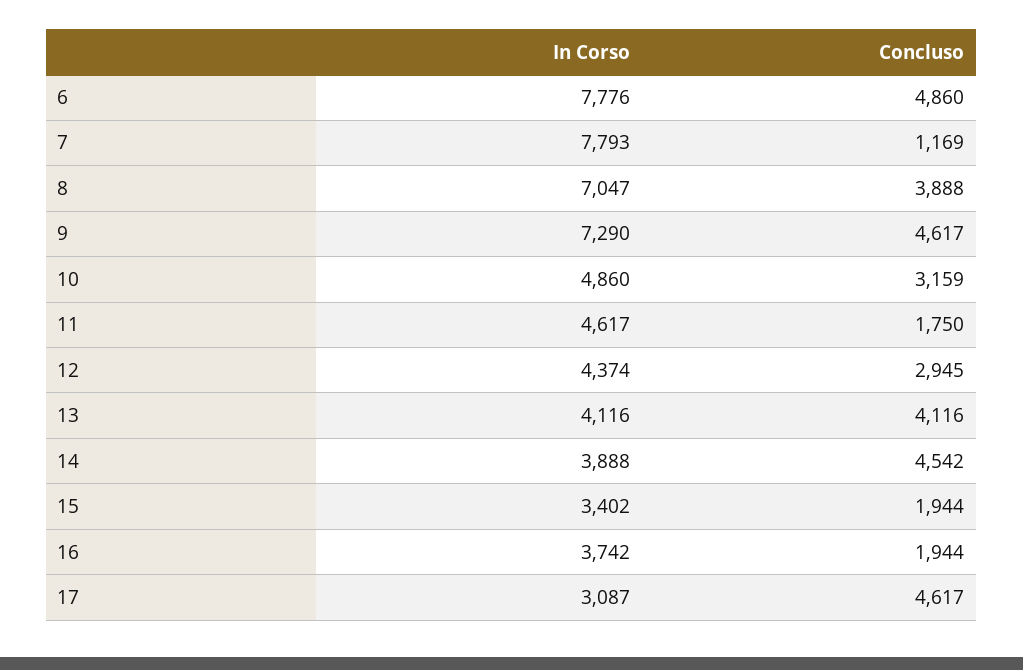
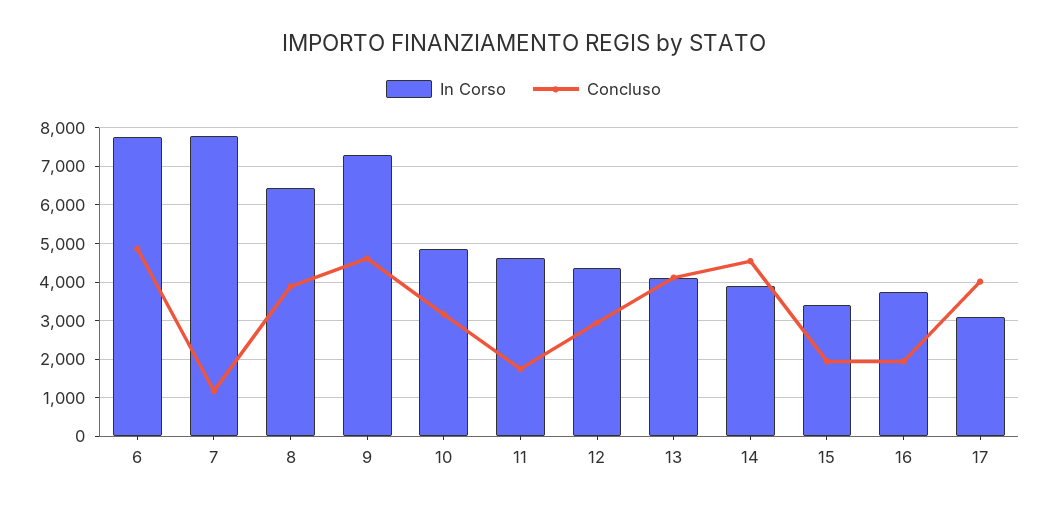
In Corso, 8: 7047 -> 6400
Concluso, 17: 4617 -> 4000

